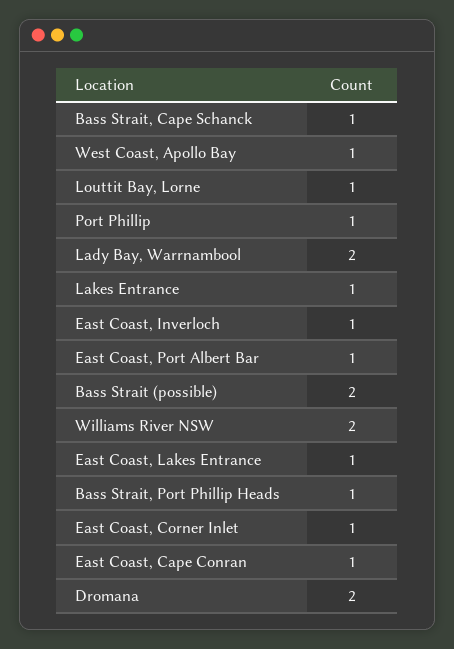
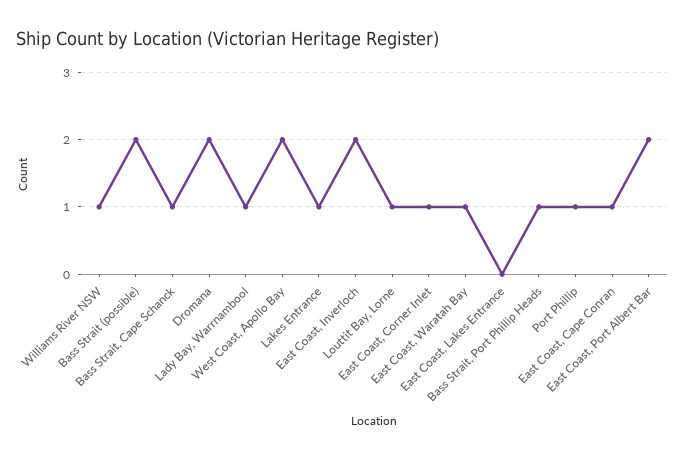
West Coast, Apollo Bay: 1 -> 2
Lady Bay, Warrnambool: 2 -> 1
East Coast, Inverloch: 1 -> 2
East Coast, Port Albert Bar: 1 -> 2
Williams River NSW: 2 -> 1
East Coast, Lakes Entrance: 1 -> 0
East Coast, Waratah Bay: none -> 1

